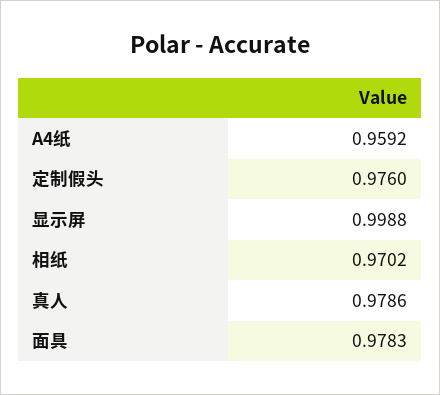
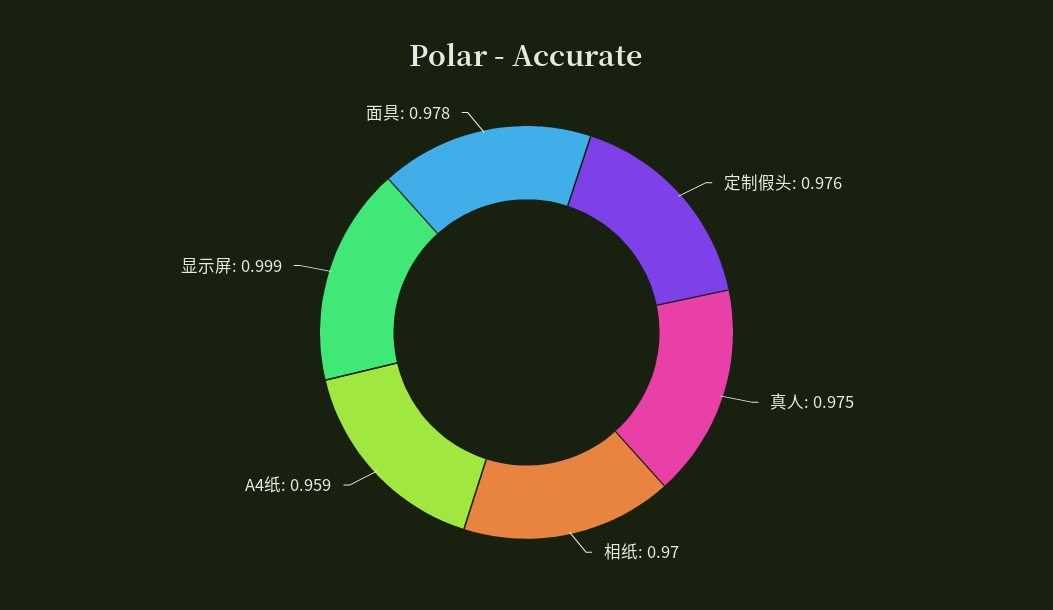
真人: 0.9786 -> 0.975

